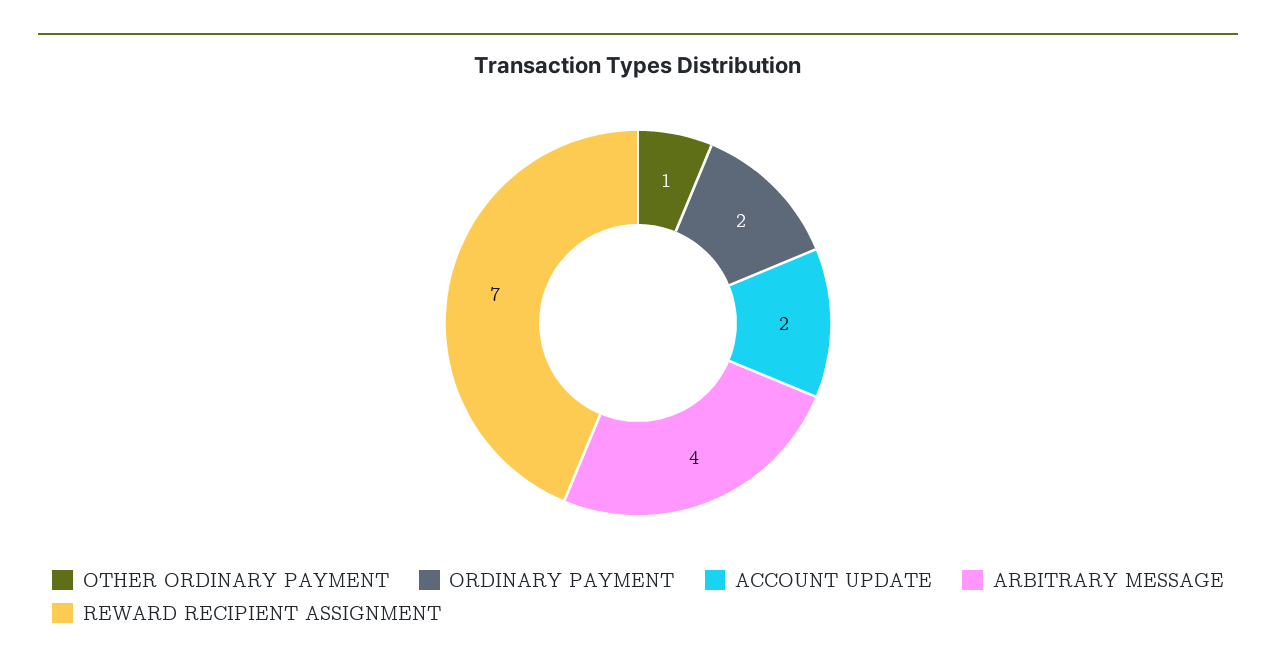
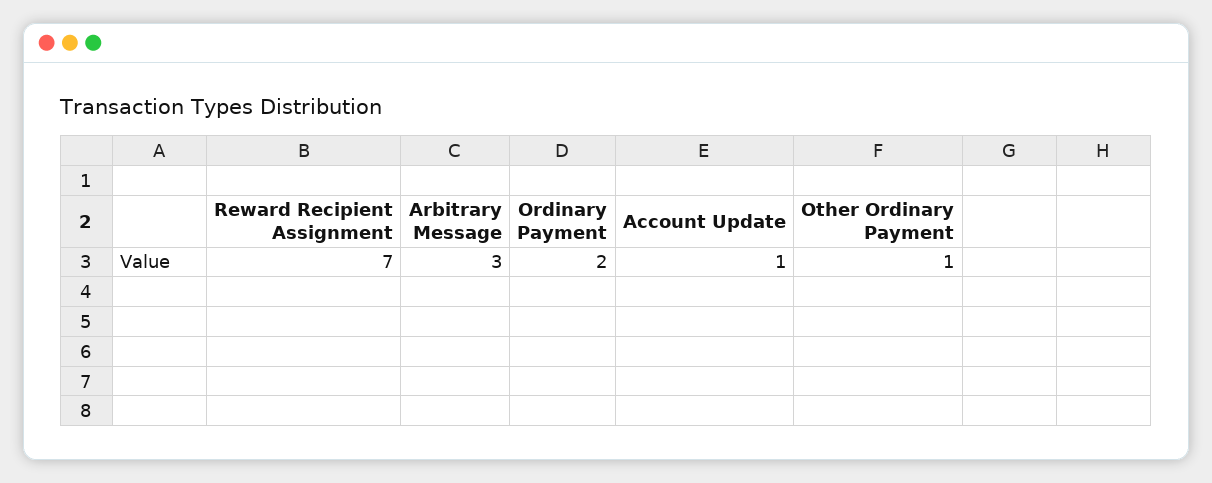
ACCOUNT UPDATE: 2 -> 1
ARBITRARY MESSAGE: 4 -> 3

